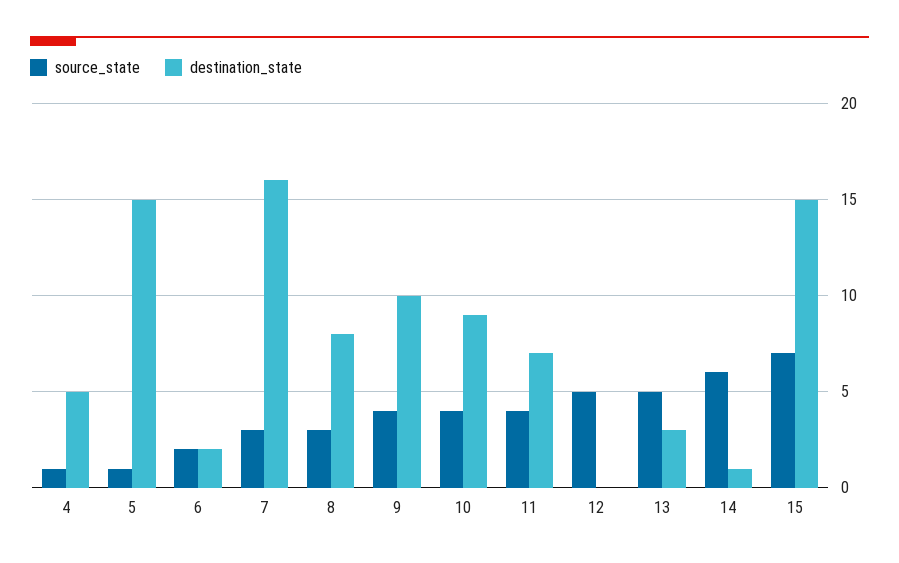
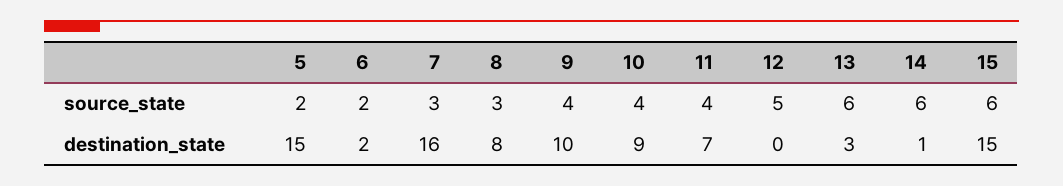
source_state, 4: 1 -> none
destination_state, 4: 5 -> none
source_state, 5: 1 -> 2
source_state, 13: 5 -> 6
source_state, 15: 7 -> 6

